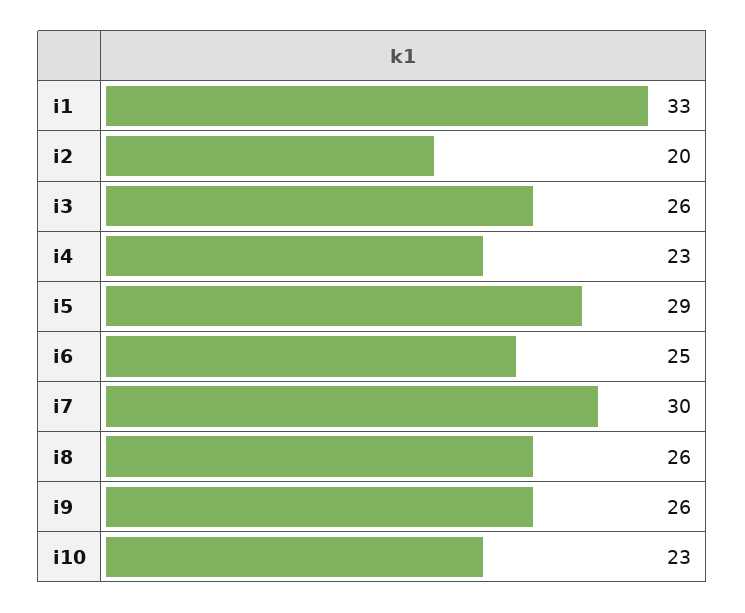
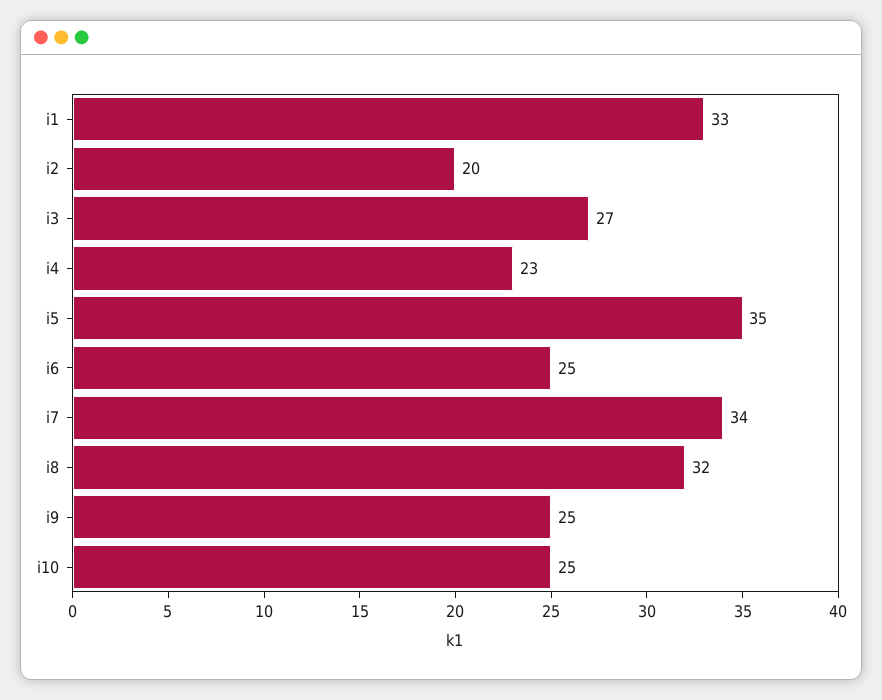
i3: 26 -> 27
i5: 29 -> 35
i7: 30 -> 34
i8: 26 -> 32
i9: 26 -> 25
i10: 23 -> 25

